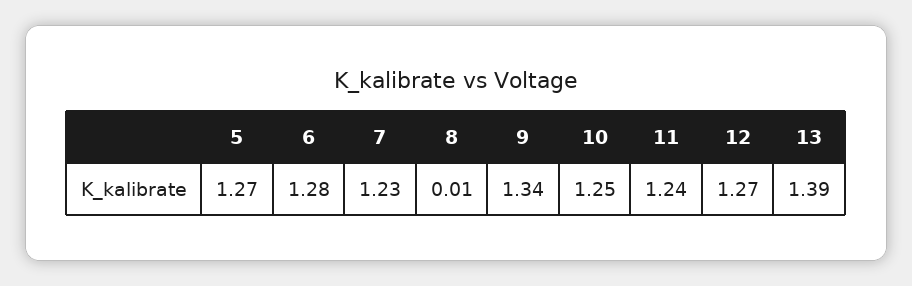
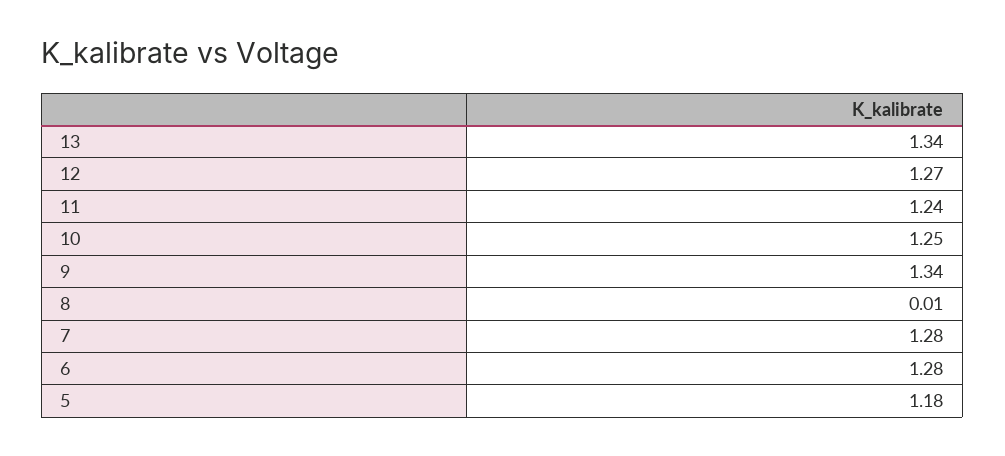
5: 1.27 -> 1.18
7: 1.23 -> 1.28
13: 1.39 -> 1.34

